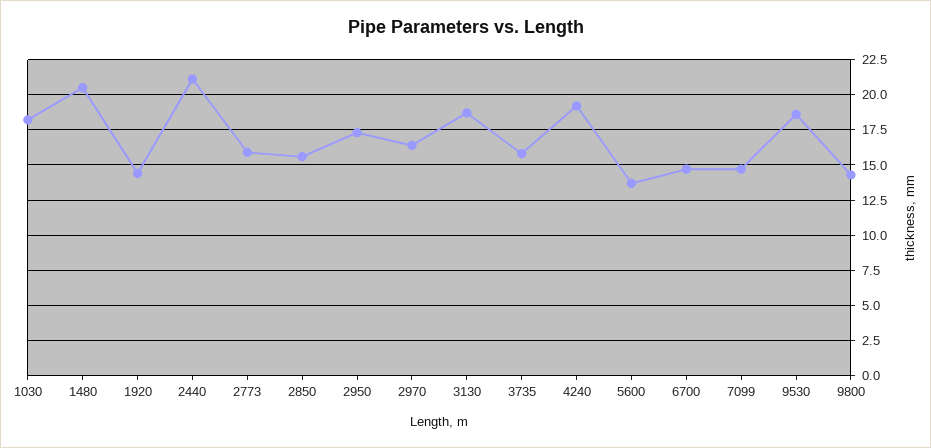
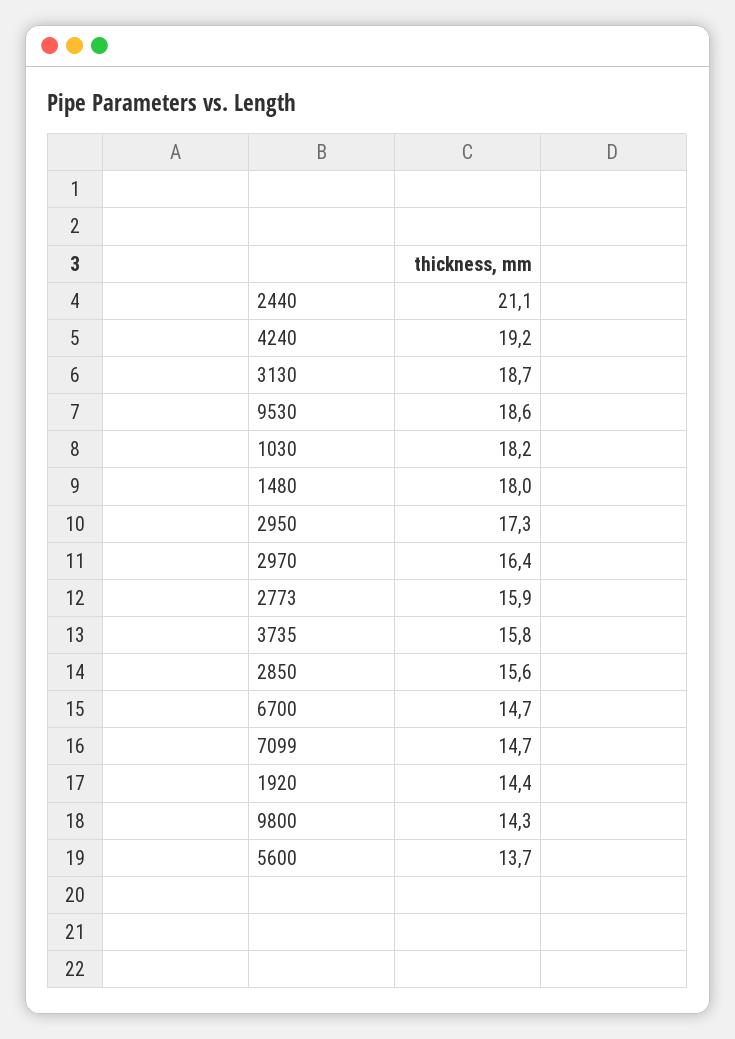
1480: 20.5 -> 18

